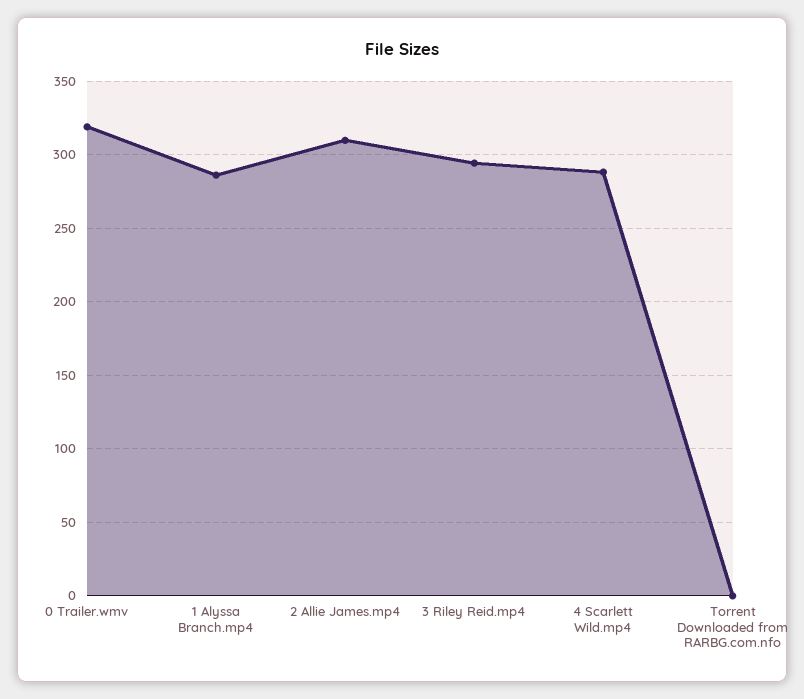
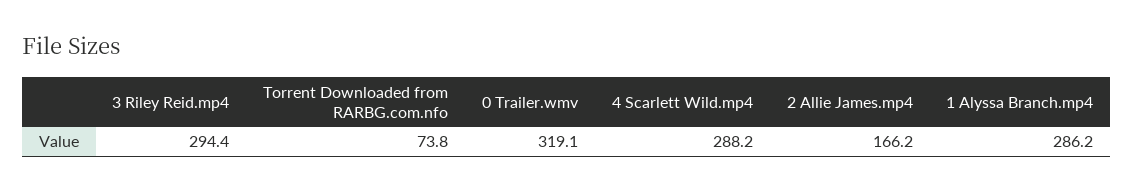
2 Allie James.mp4: 310 -> 166.2
Torrent Downloaded from RARBG.com.nfo: 0 -> 73.8

